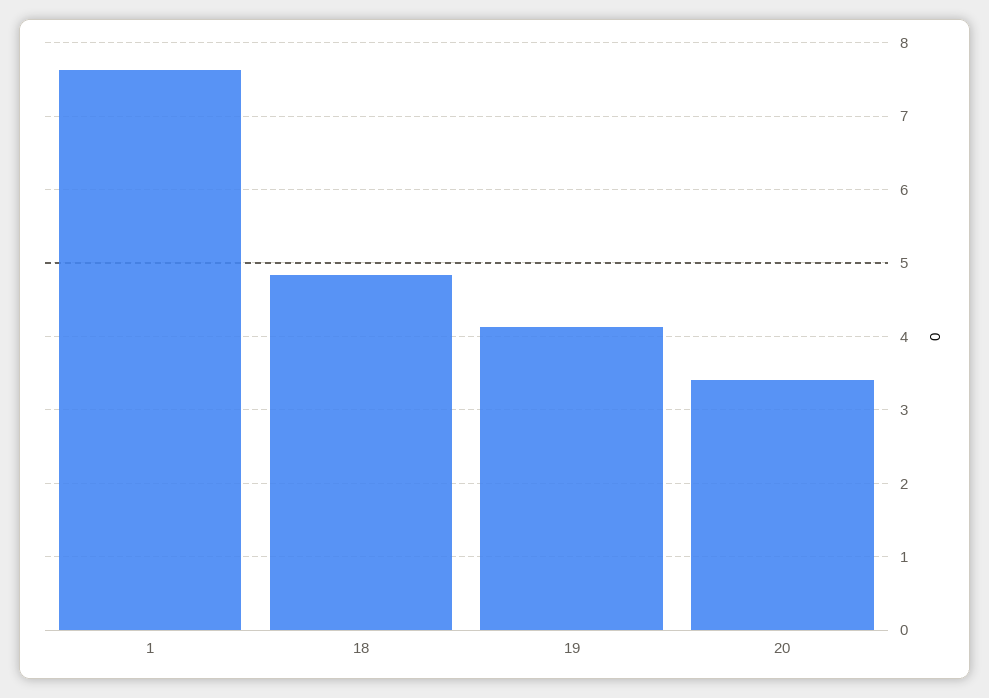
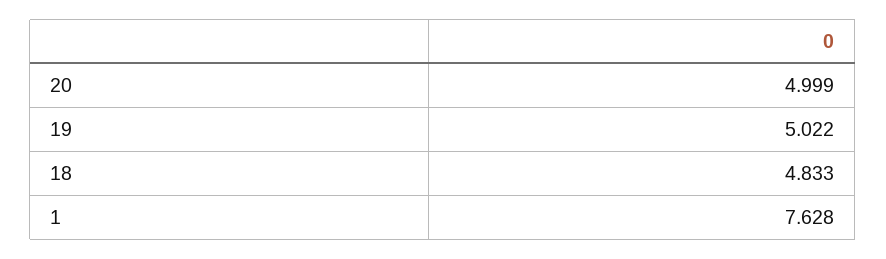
19: 4.1 -> 5.022
20: 3.4 -> 4.999

